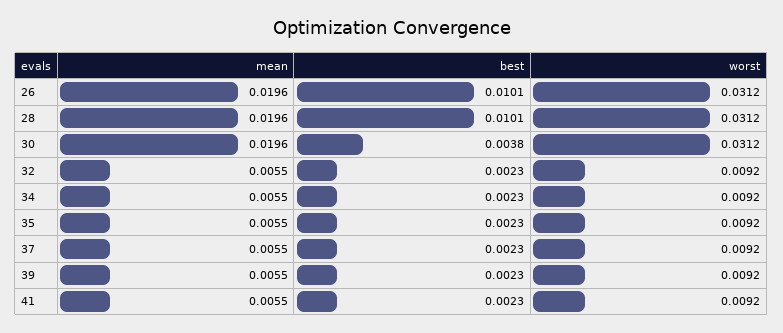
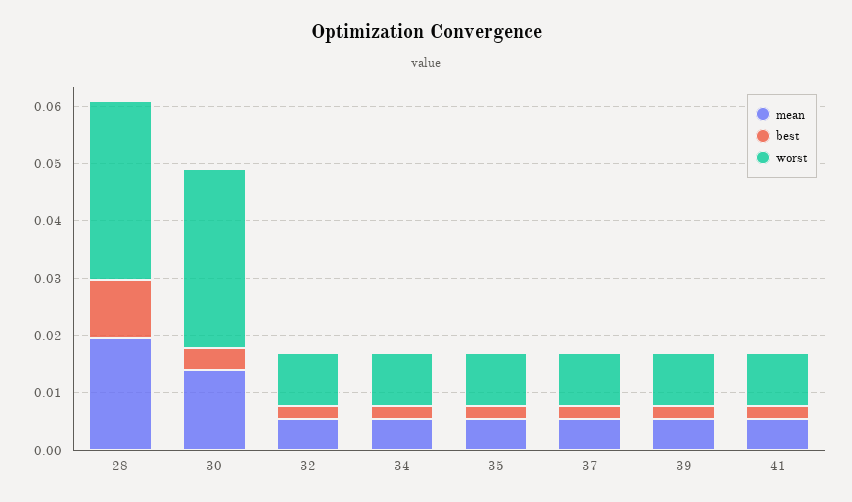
mean, 26: 0.0196 -> none
best, 26: 0.0101 -> none
worst, 26: 0.0312 -> none
mean, 30: 0.0196 -> 0.014

